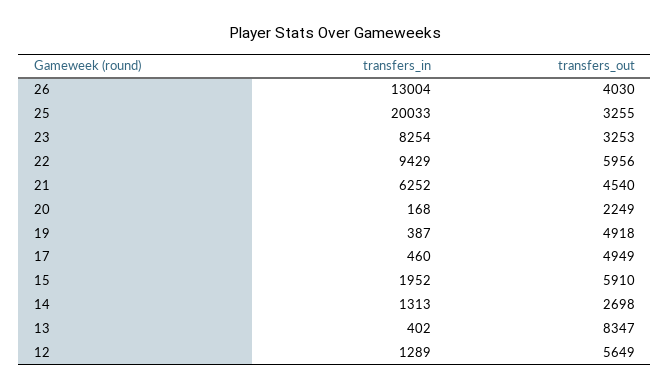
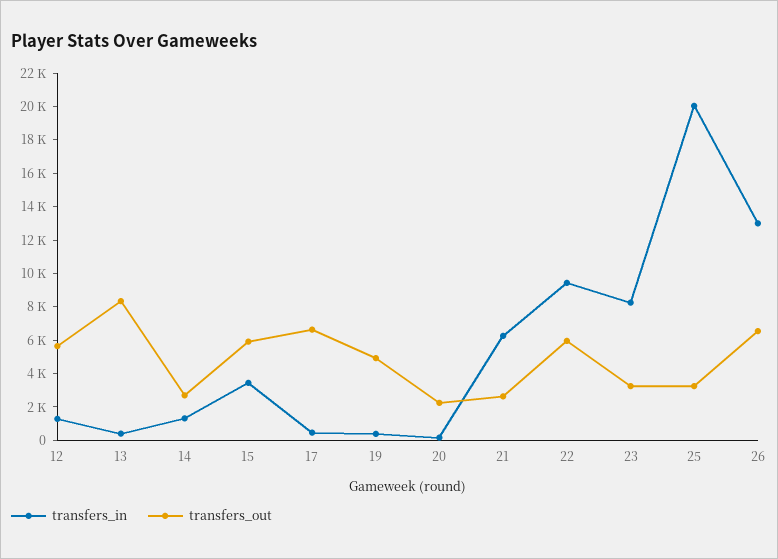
transfers_out, 26: 4030 -> 6500
transfers_out, 21: 4540 -> 2500
transfers_out, 17: 4949 -> 6500
transfers_in, 15: 1952 -> 3500

